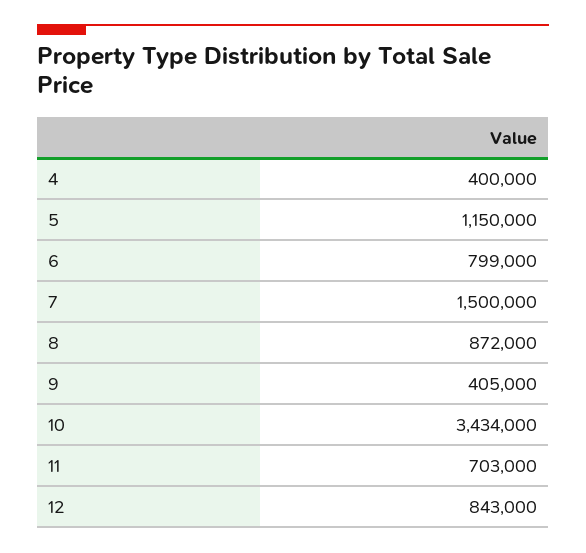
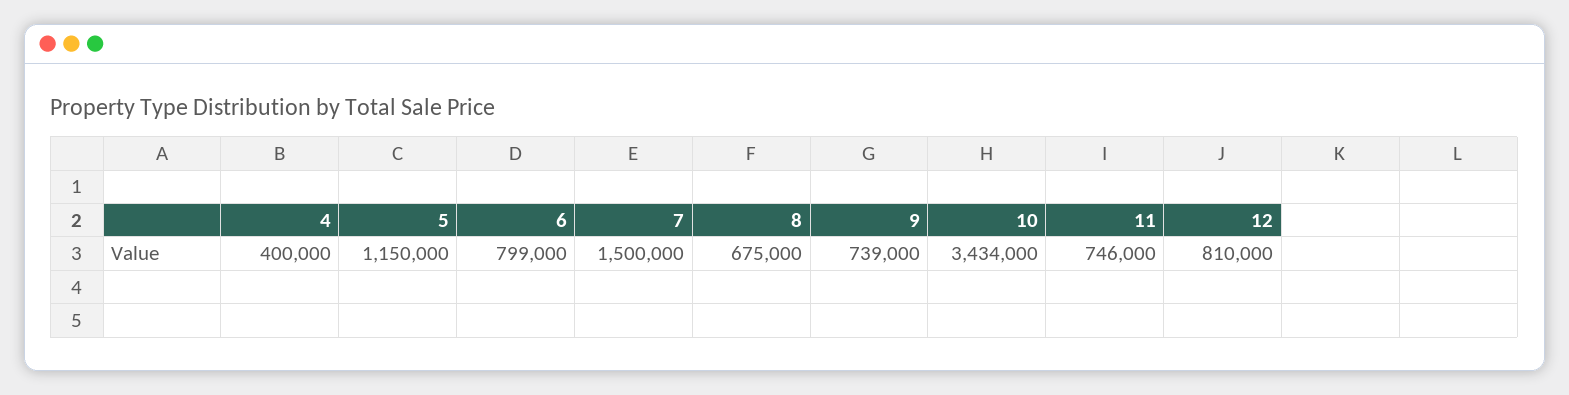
8: 872000 -> 675000
9: 405000 -> 739000
11: 703000 -> 746000
12: 843000 -> 810000

